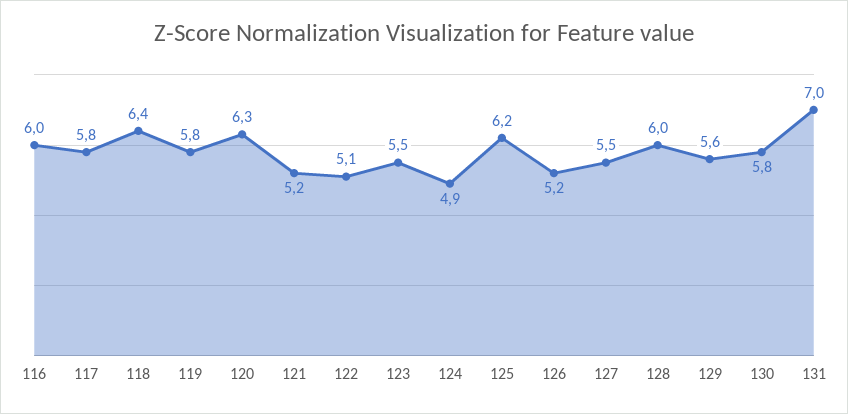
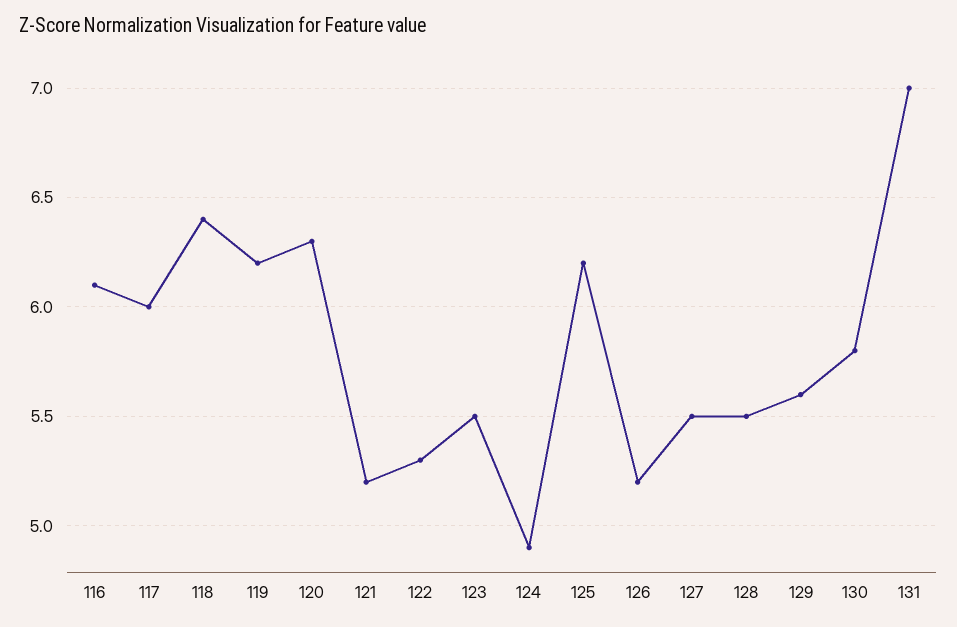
116: 6 -> 6.1
117: 5.8 -> 6
119: 5.8 -> 6.2
122: 5.1 -> 5.3
128: 6 -> 5.5

